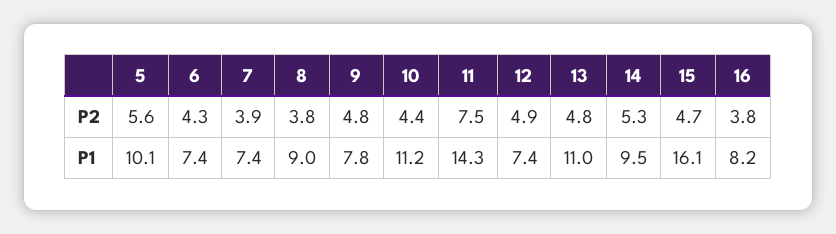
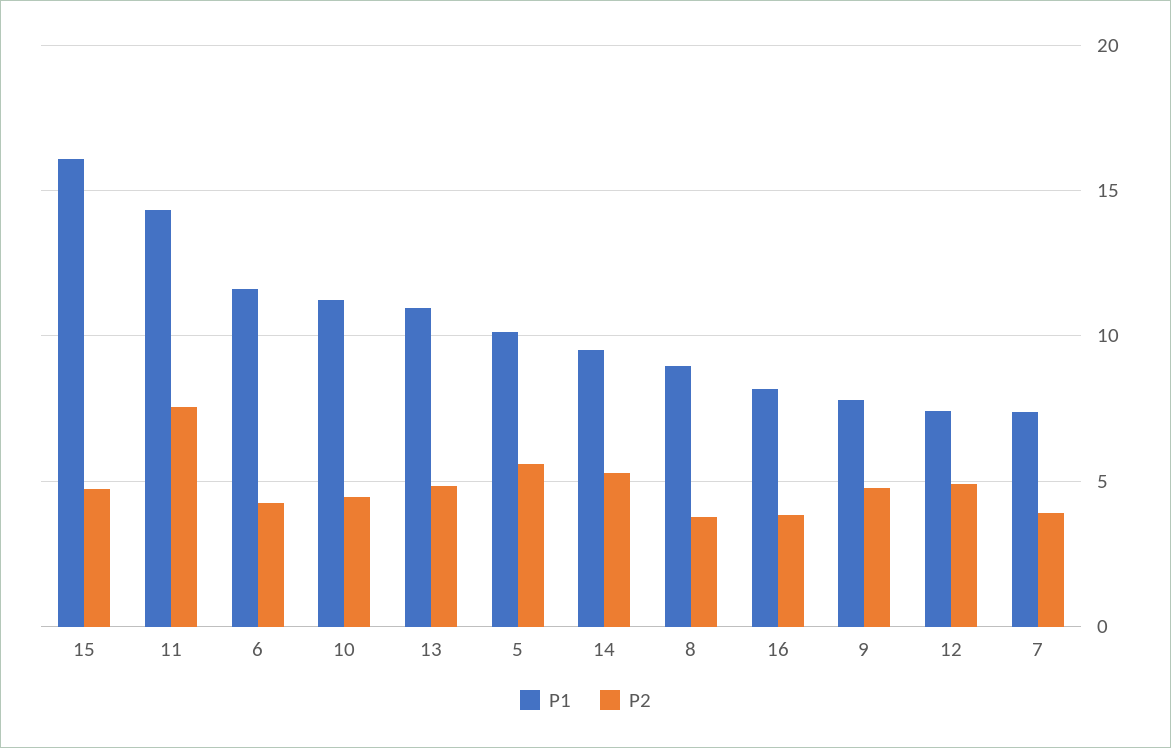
P1, 6: 7.4 -> 11.5

